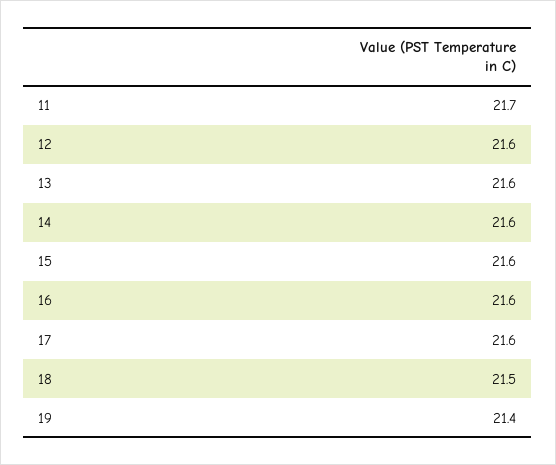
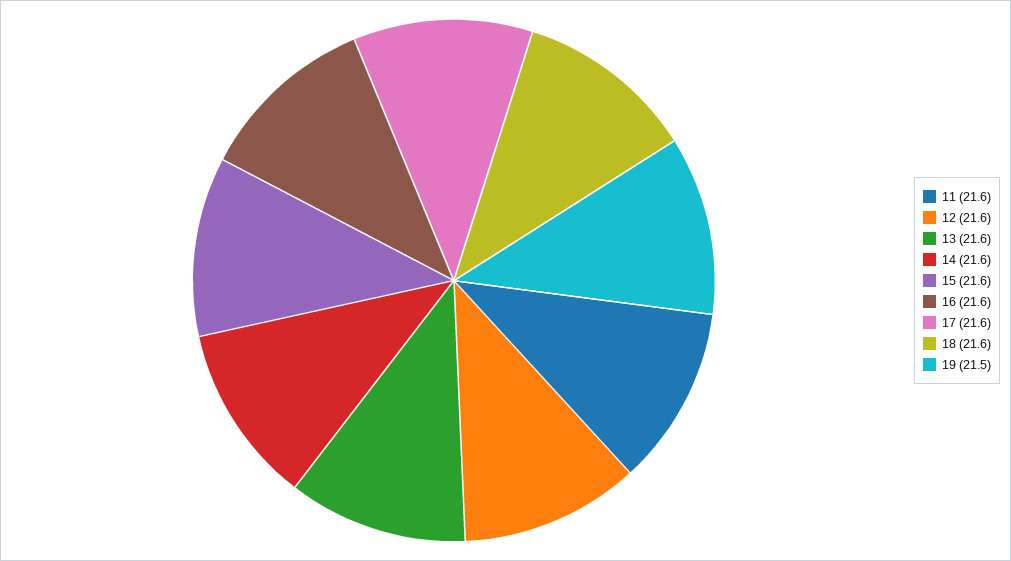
11: 21.7 -> 21.6
18: 21.5 -> 21.6
19: 21.4 -> 21.5

